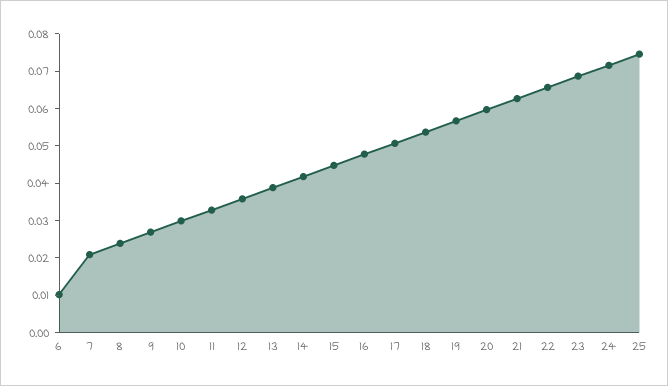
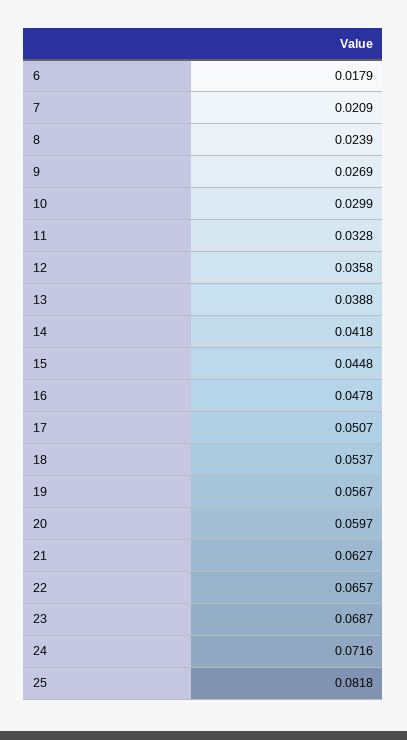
6: 0.01 -> 0.0179
25: 0.075 -> 0.0818

